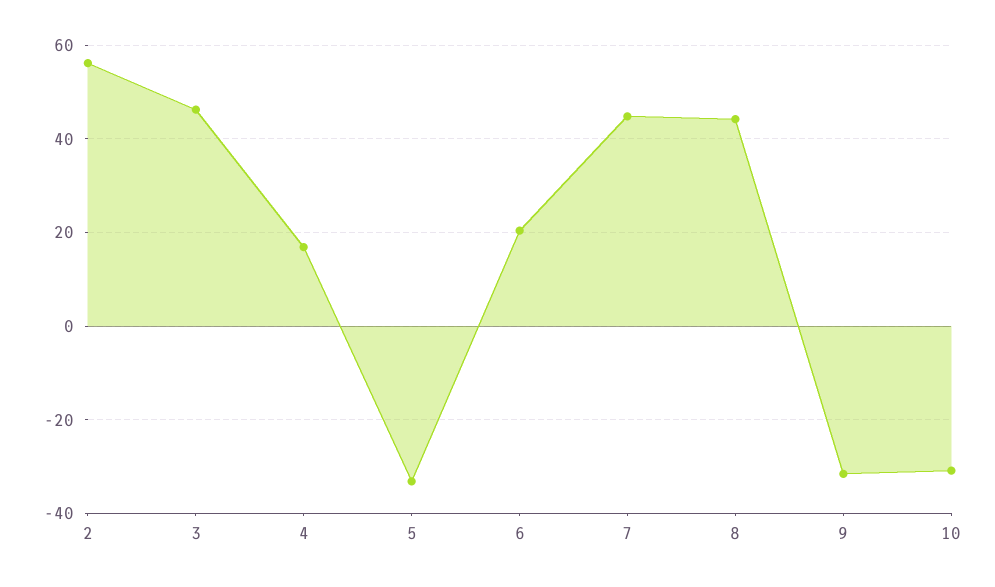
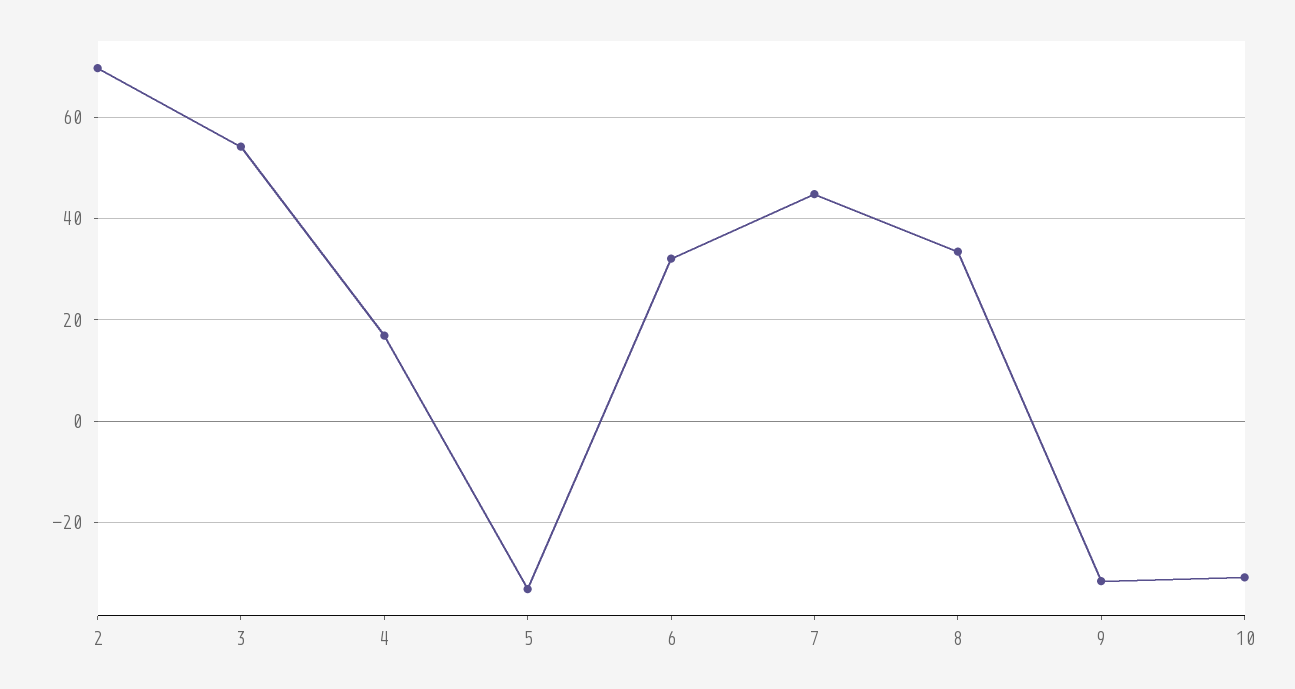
2: 56 -> 70
3: 46 -> 54
6: 20 -> 32
8: 44 -> 34

